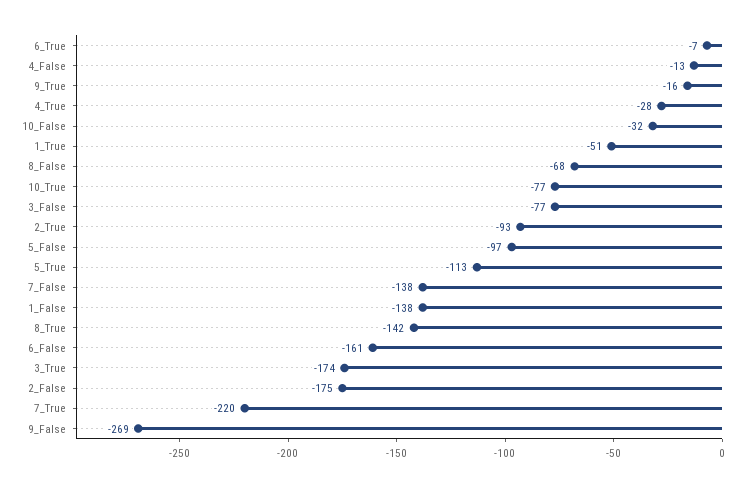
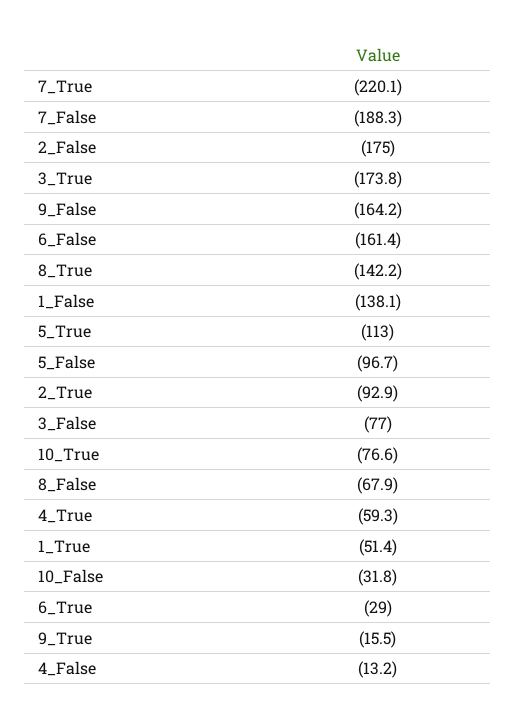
6_True: -7 -> -29
4_True: -28 -> -59.3
7_False: -138 -> -188.3
9_False: -269 -> -164.2

